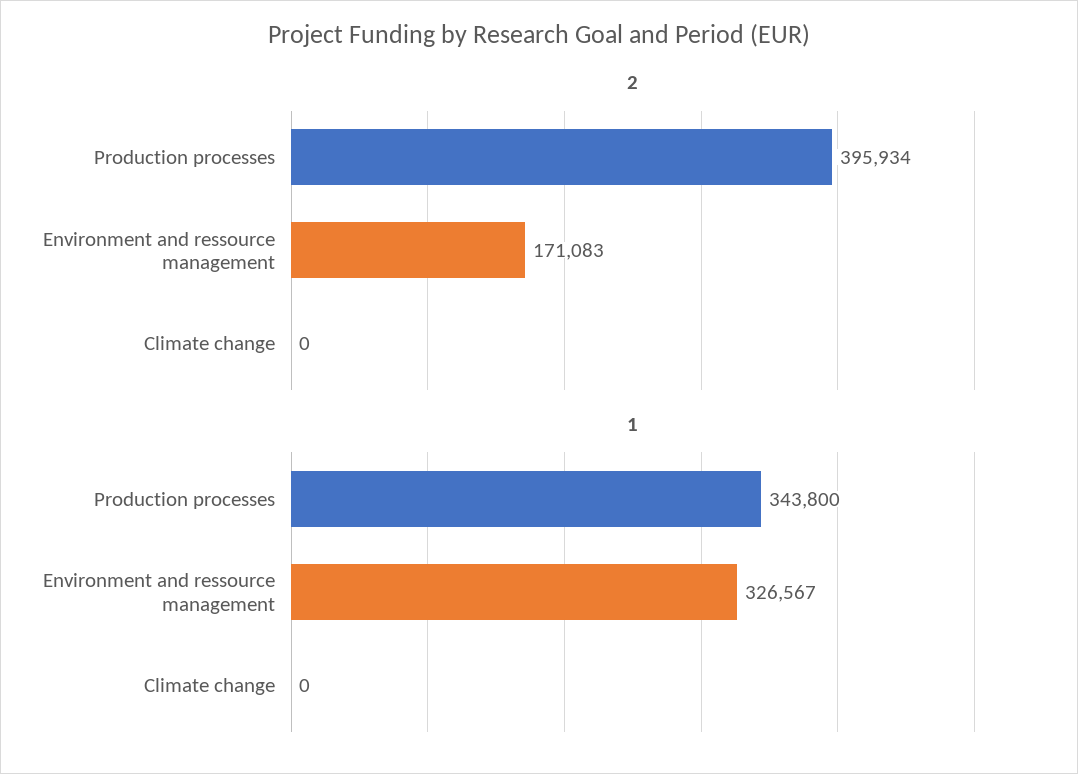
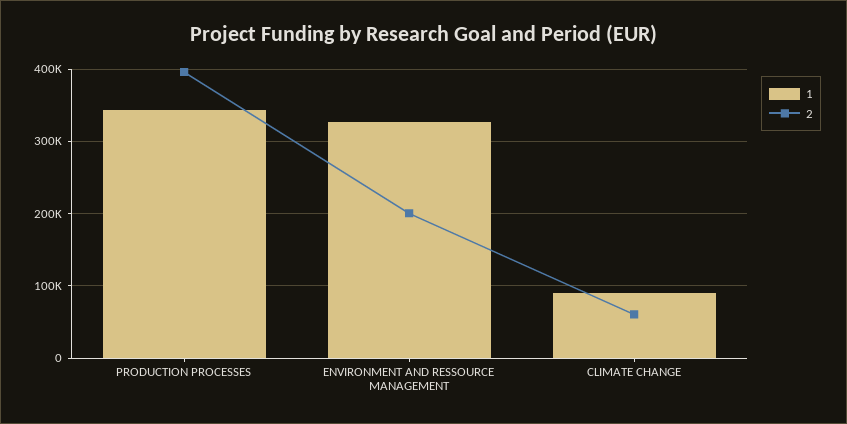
2, Environment and ressource management: 171083 -> 200000
2, Climate change: 0 -> 60000
1, Climate change: 0 -> 90000

